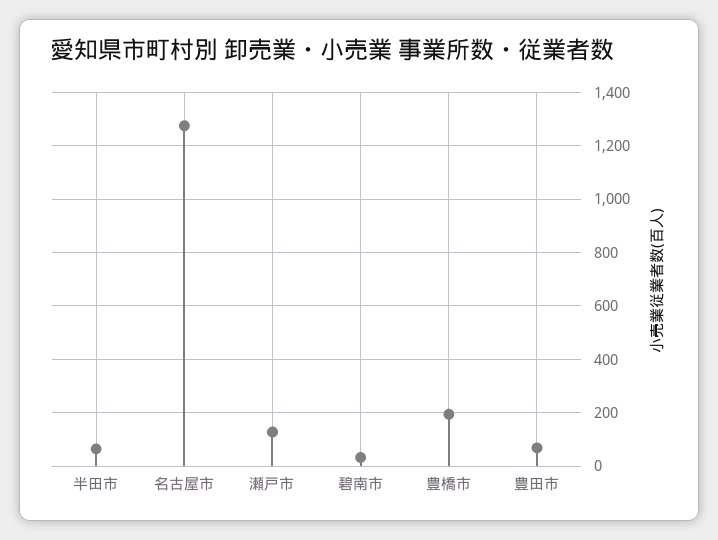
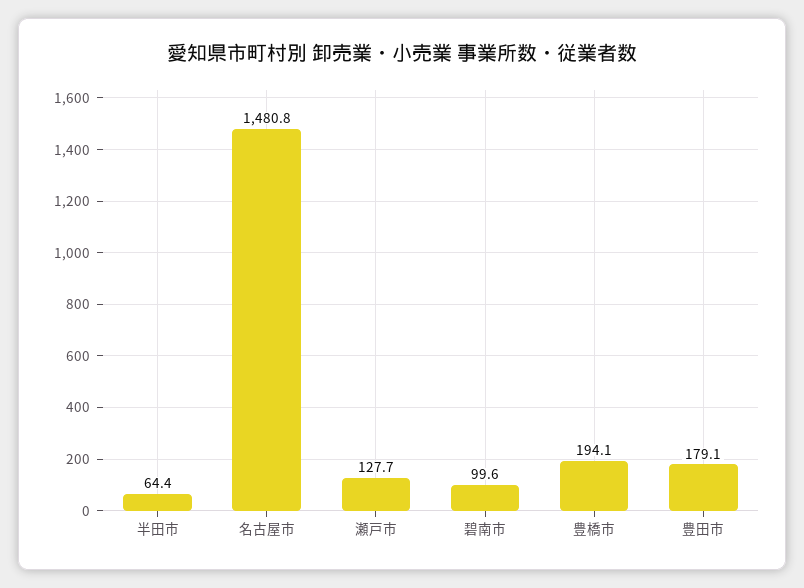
名古屋市: 1275 -> 1480.8
碧南市: 25 -> 99.6
豊田市: 75 -> 179.1

